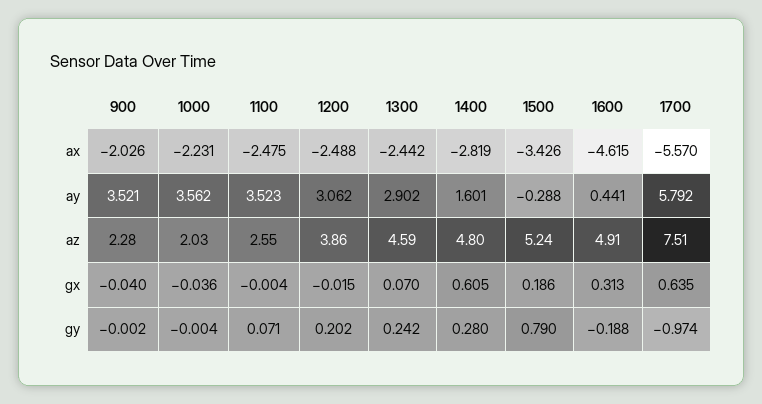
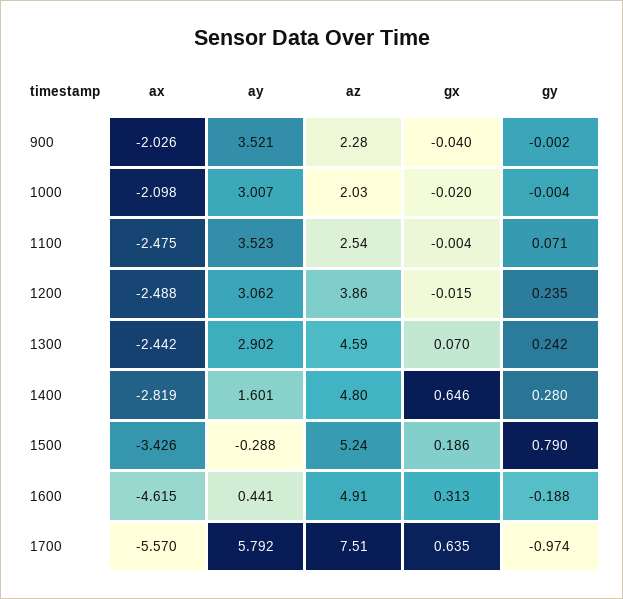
1000, ax: -2.231 -> -2.098
1000, ay: 3.562 -> 3.007
1100, az: 2.55 -> 2.54
1000, gx: -0.036 -> -0.02
1400, gx: 0.605 -> 0.646
1200, gy: 0.202 -> 0.235

